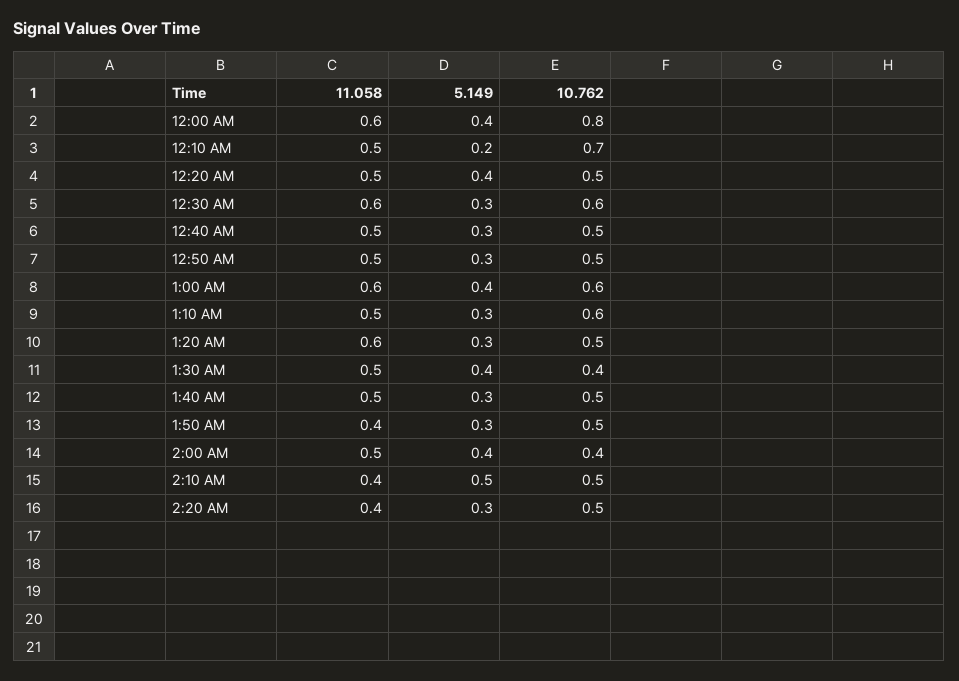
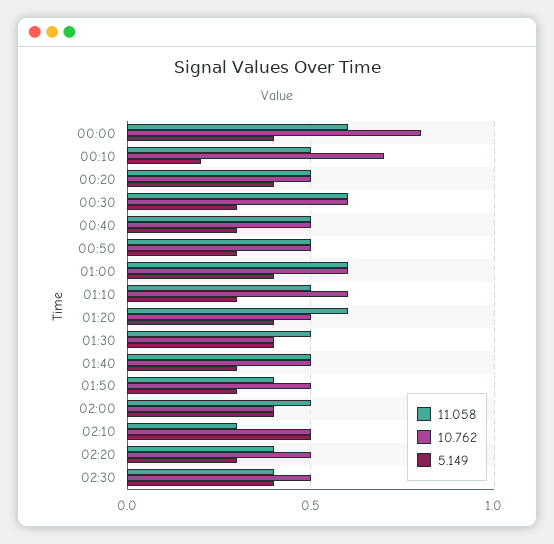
5.149, 1:20 AM: 0.3 -> 0.4
11.058, 2:10 AM: 0.4 -> 0.3
11.058, 02:30: none -> 0.4
10.762, 02:30: none -> 0.5
5.149, 02:30: none -> 0.4

